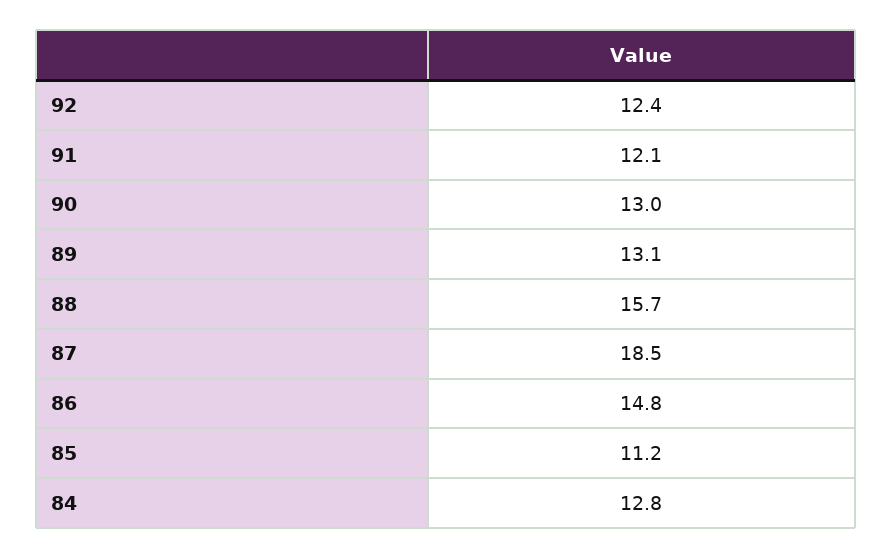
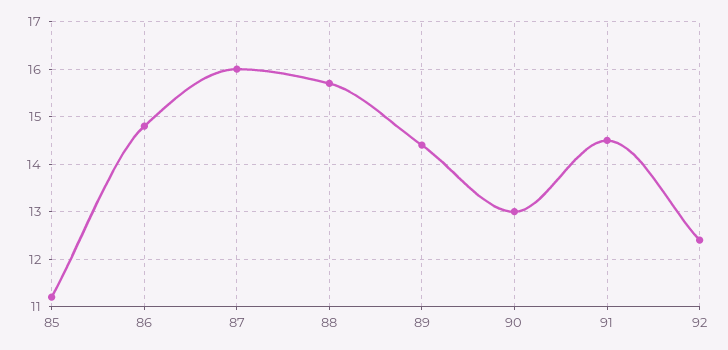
91: 12.1 -> 14.5
89: 13.1 -> 14.5
87: 18.5 -> 16
84: 12.8 -> none

